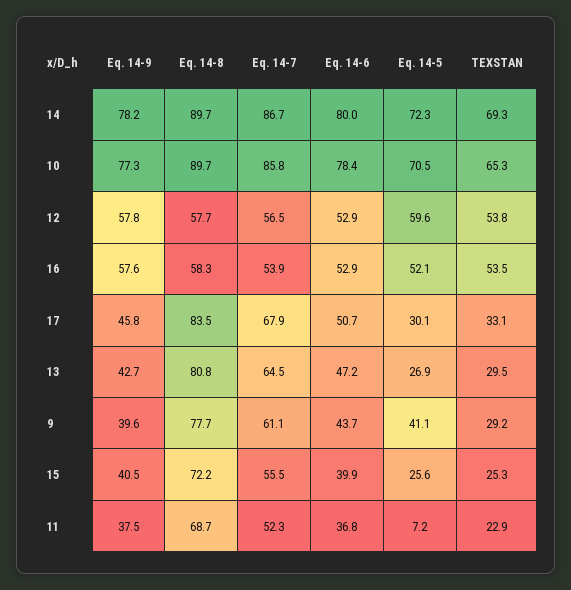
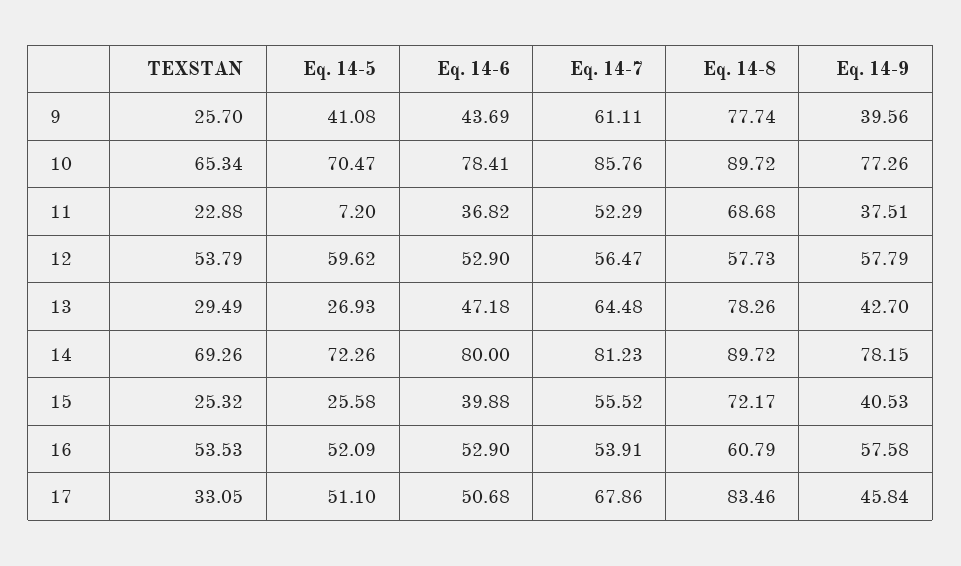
Eq. 14-7, 14: 86.7 -> 81.23
Eq. 14-8, 16: 58.3 -> 60.79
Eq. 14-5, 17: 30.1 -> 51.1
Eq. 14-8, 13: 80.8 -> 78.26
TEXSTAN, 9: 29.2 -> 25.7

